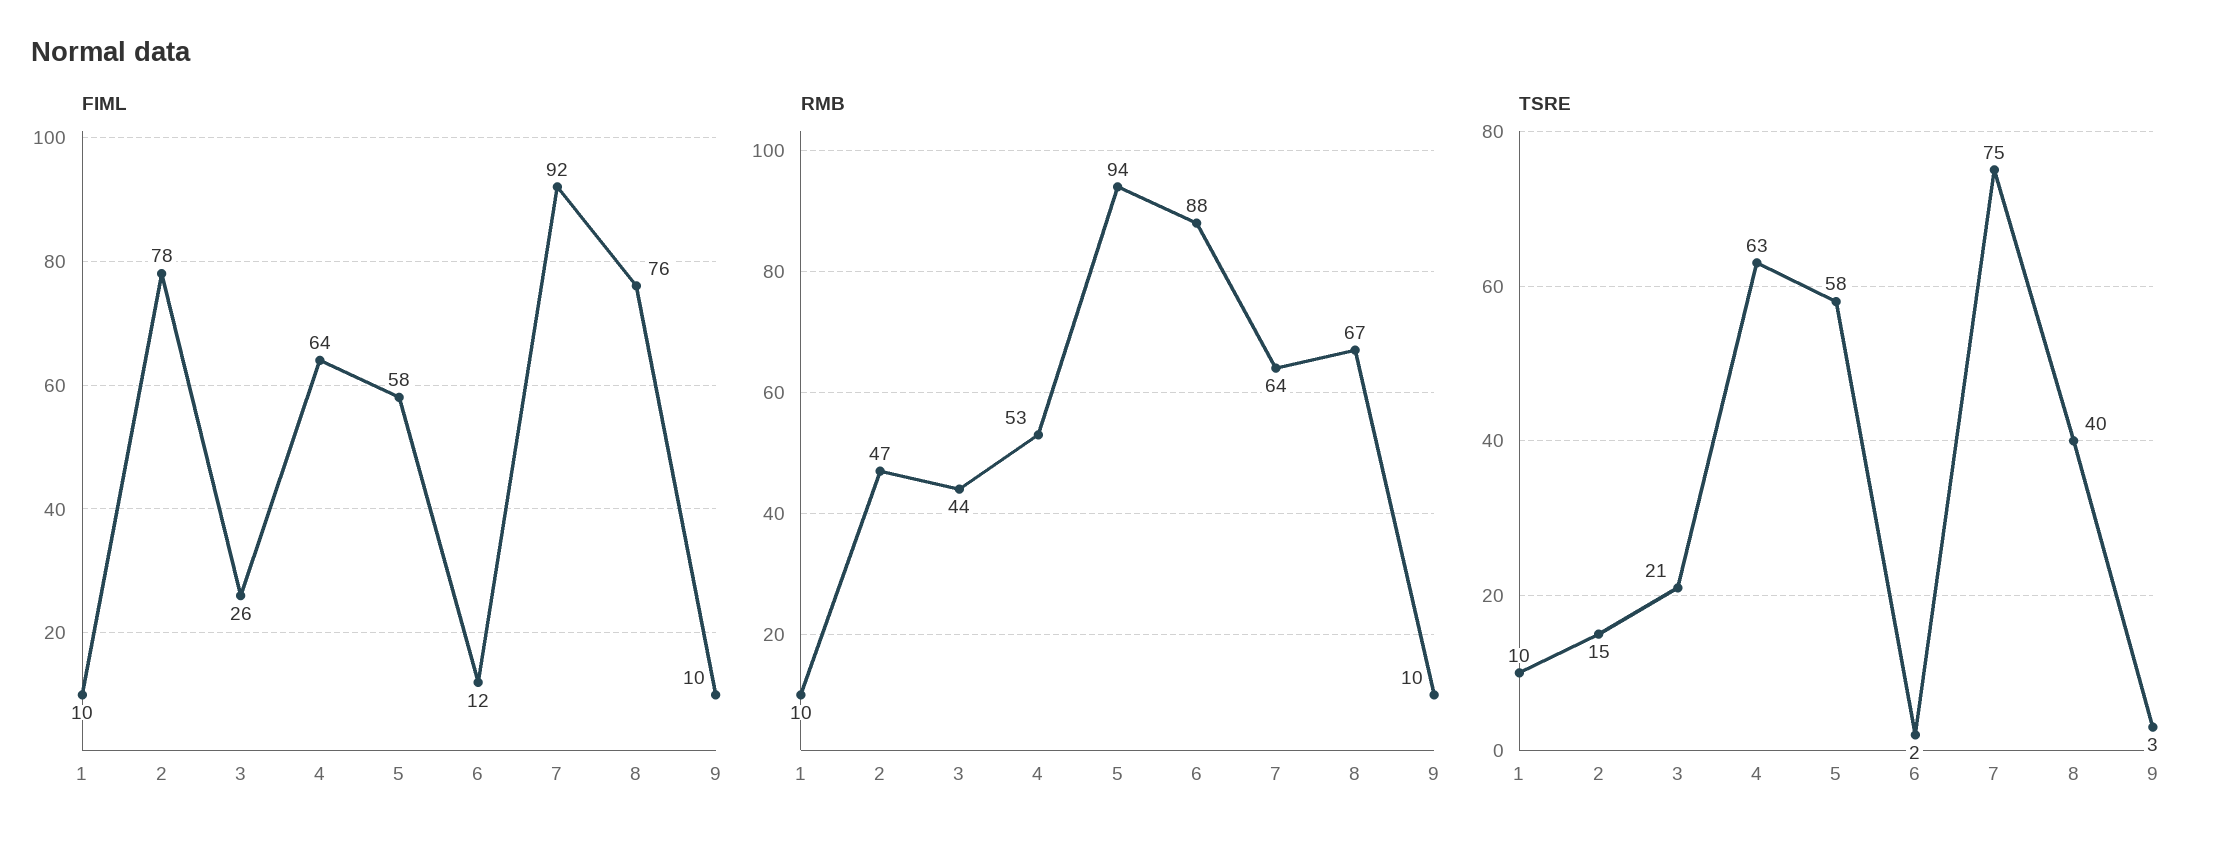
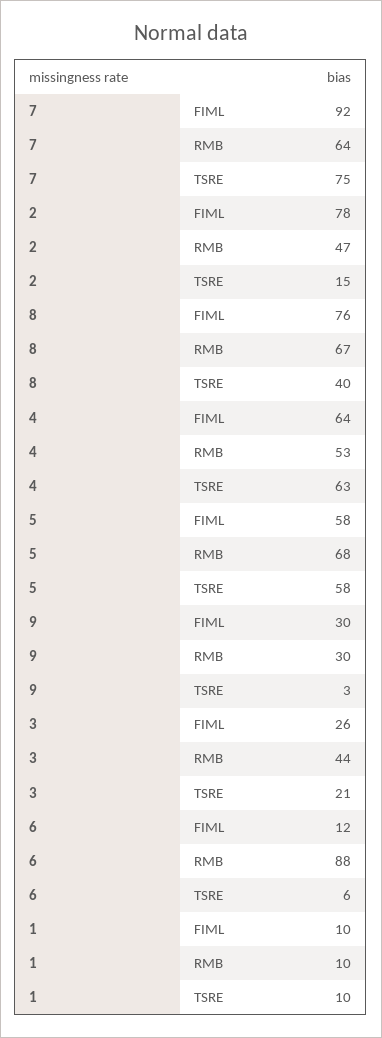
FIML, 9: 10 -> 30
RMB, 5: 94 -> 68
RMB, 9: 10 -> 30
TSRE, 6: 2 -> 6

